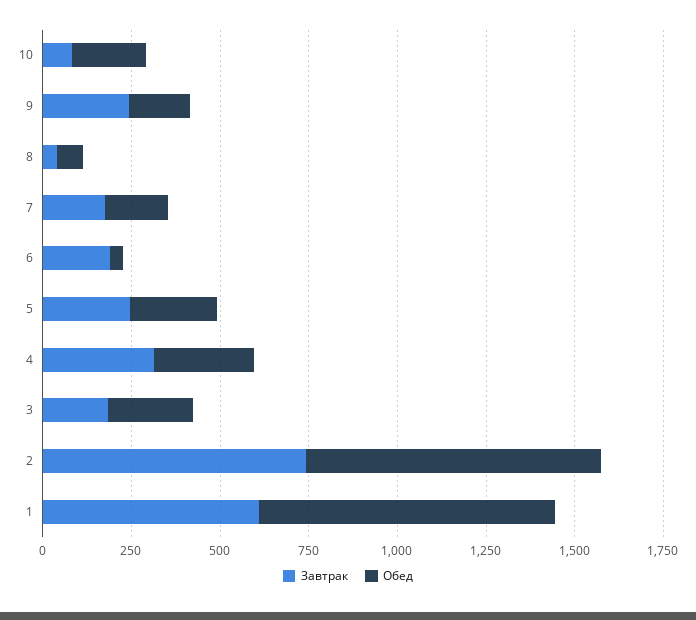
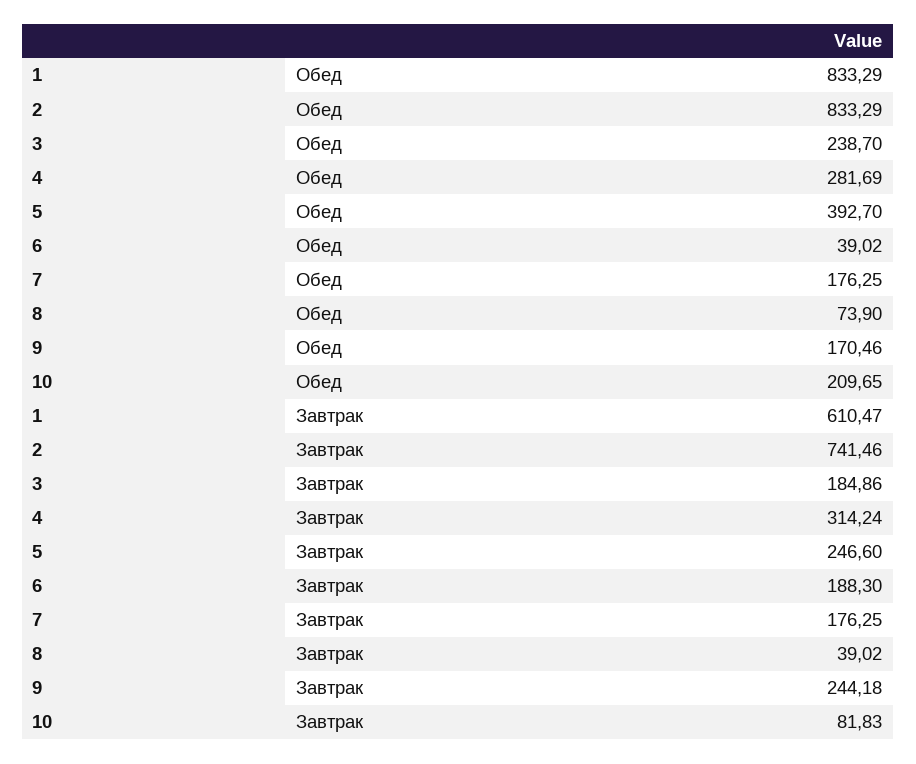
Обед, 5: 250 -> 392.7

